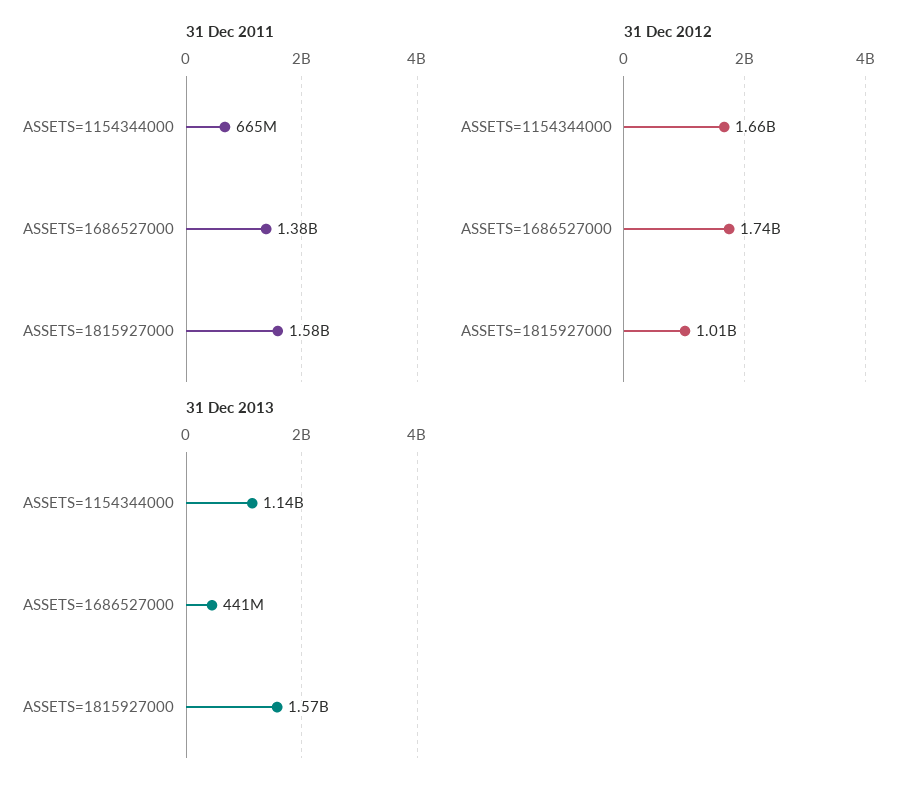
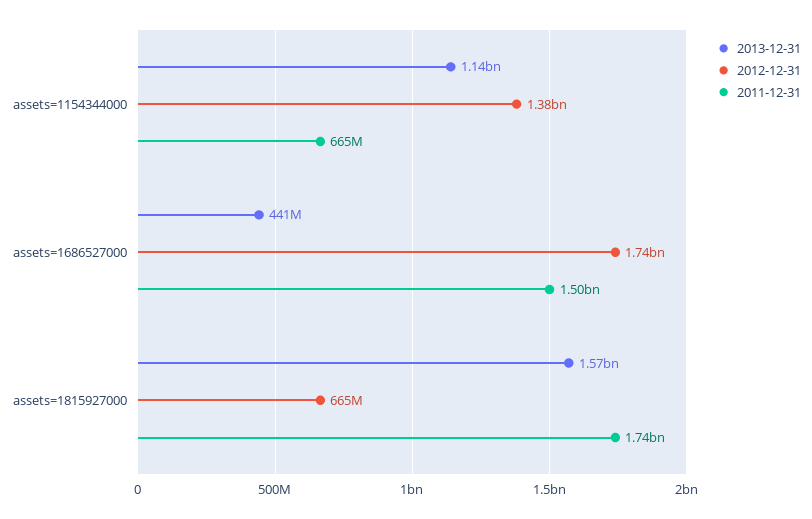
31 Dec 2011, ASSETS=1686527000: 1380000000 -> 1500000000
31 Dec 2011, ASSETS=1815927000: 1580000000 -> 1740000000
31 Dec 2012, ASSETS=1154344000: 1660000000 -> 1380000000
31 Dec 2012, ASSETS=1815927000: 1010000000 -> 665000000

